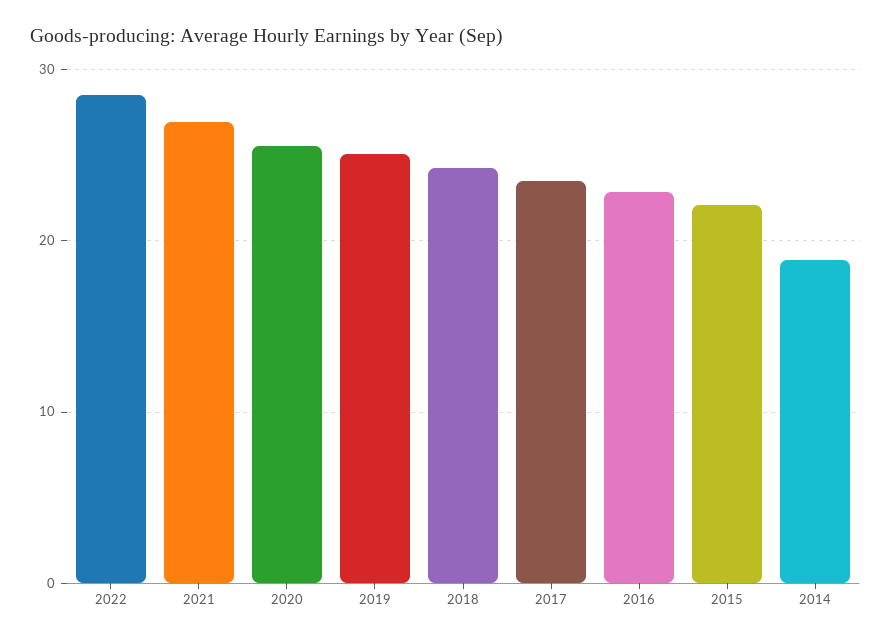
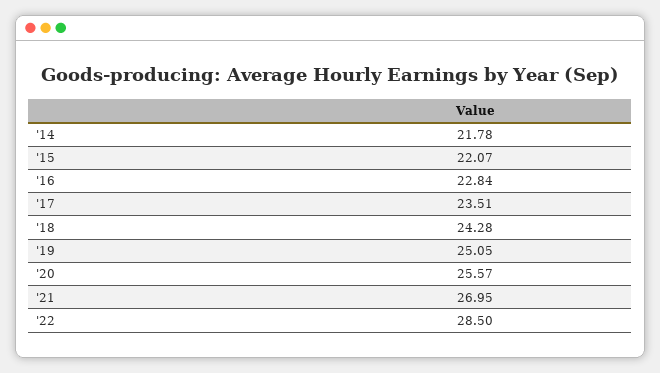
2014: 19 -> 21.78

